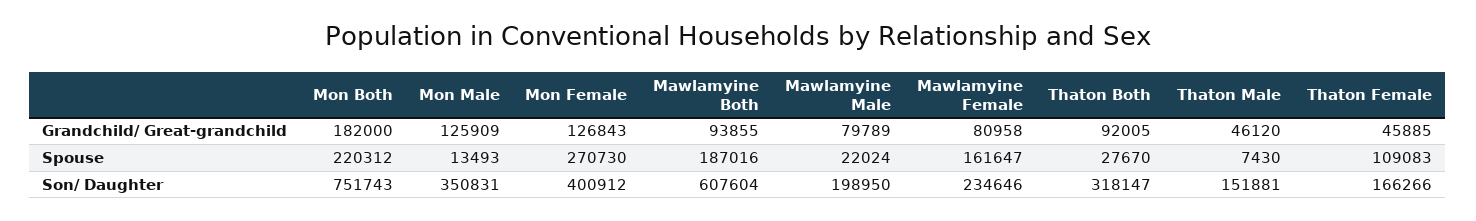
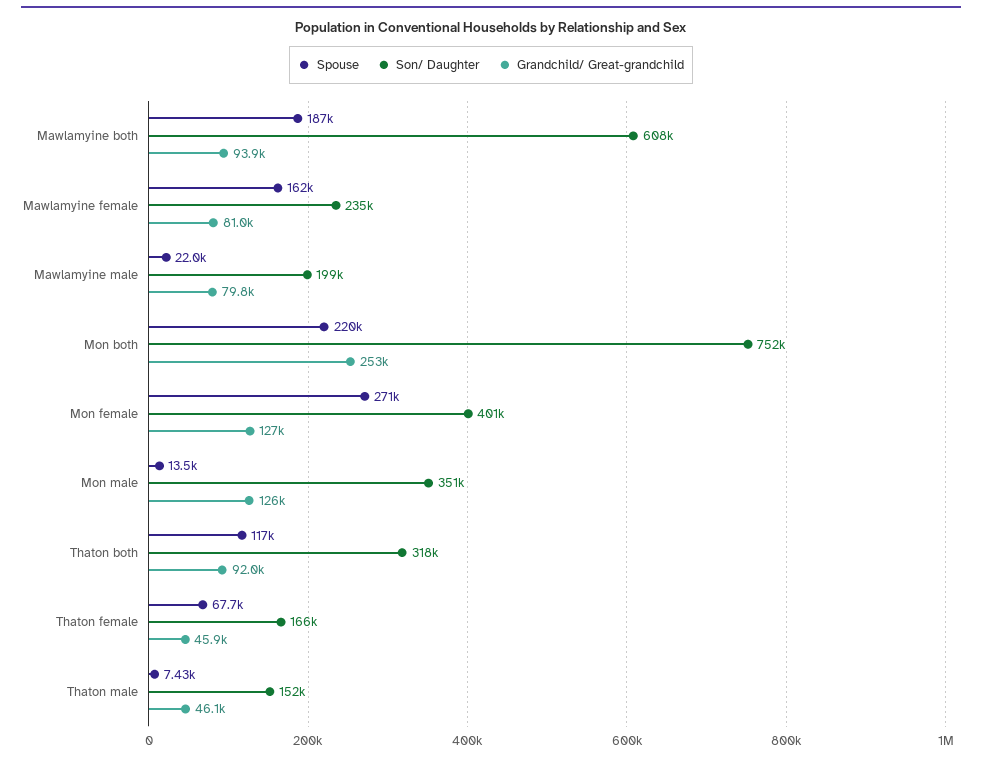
Grandchild/ Great-grandchild, Mon Both: 182000 -> 253000
Spouse, Thaton Both: 27670 -> 117000
Spouse, Thaton Female: 109083 -> 67700

